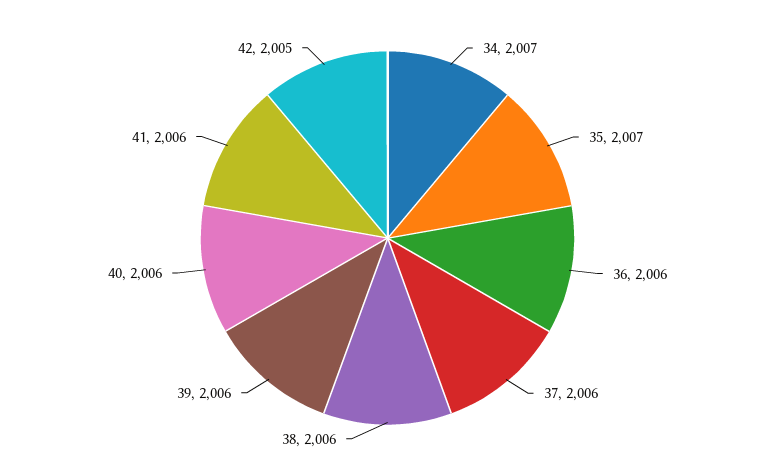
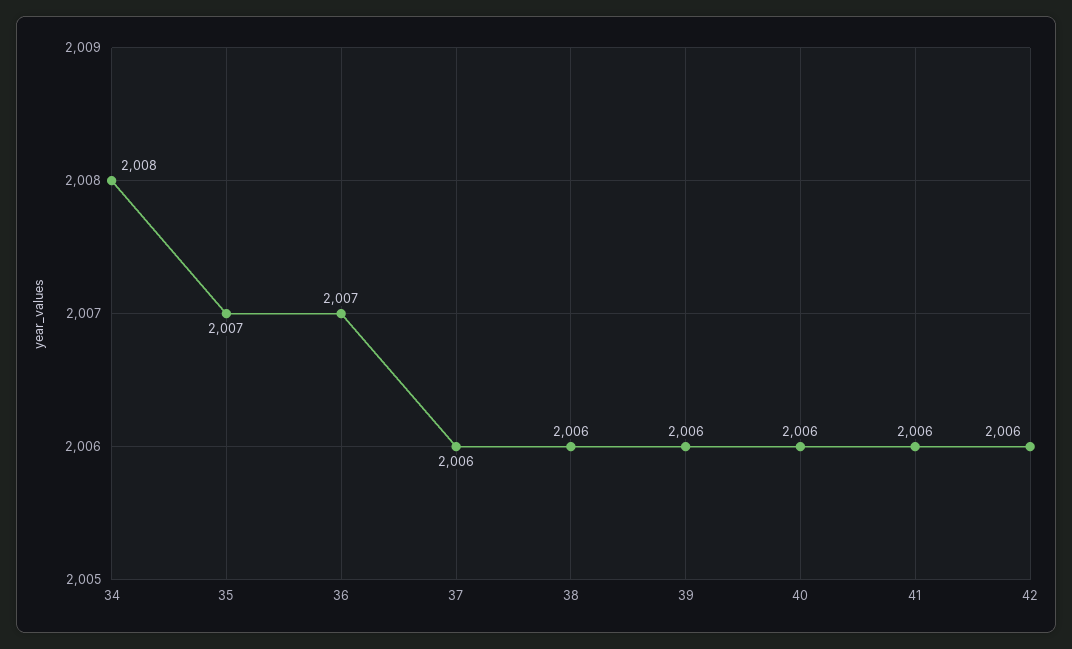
34: 2007 -> 2008
36: 2006 -> 2007
42: 2005 -> 2006

